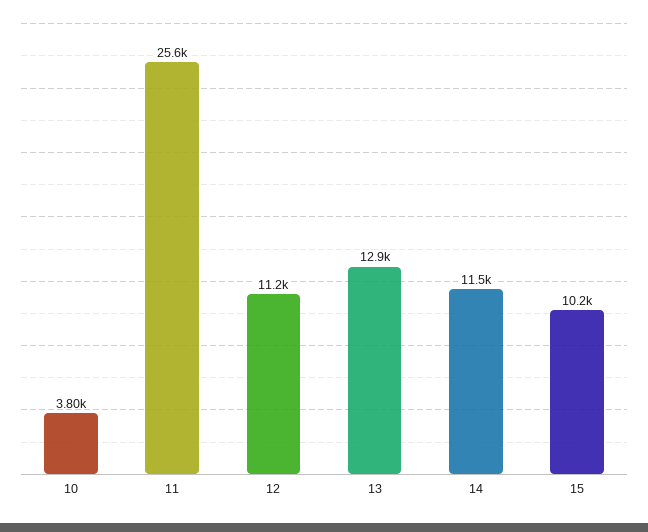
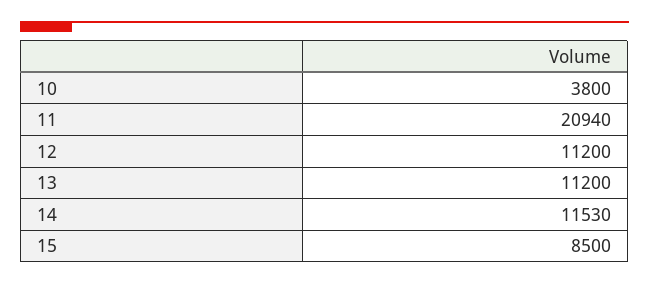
11: 25600 -> 20940
13: 12900 -> 11200
15: 10200 -> 8500

